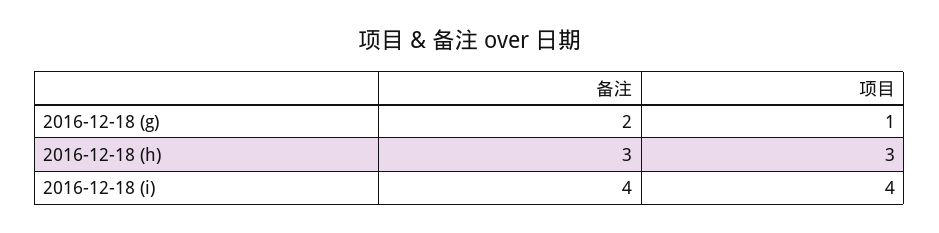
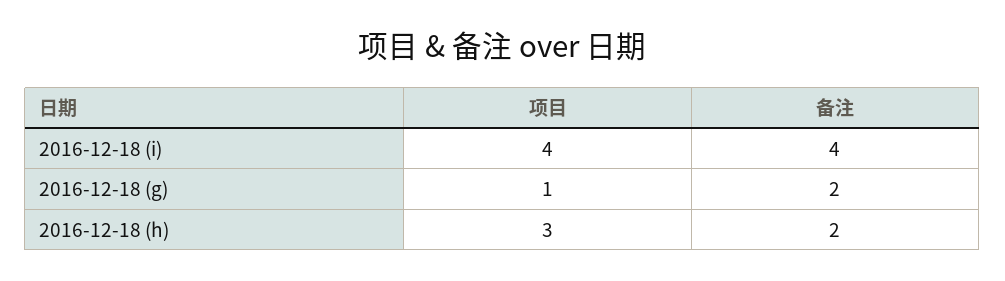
备注, 2016-12-18 (h): 3 -> 2

